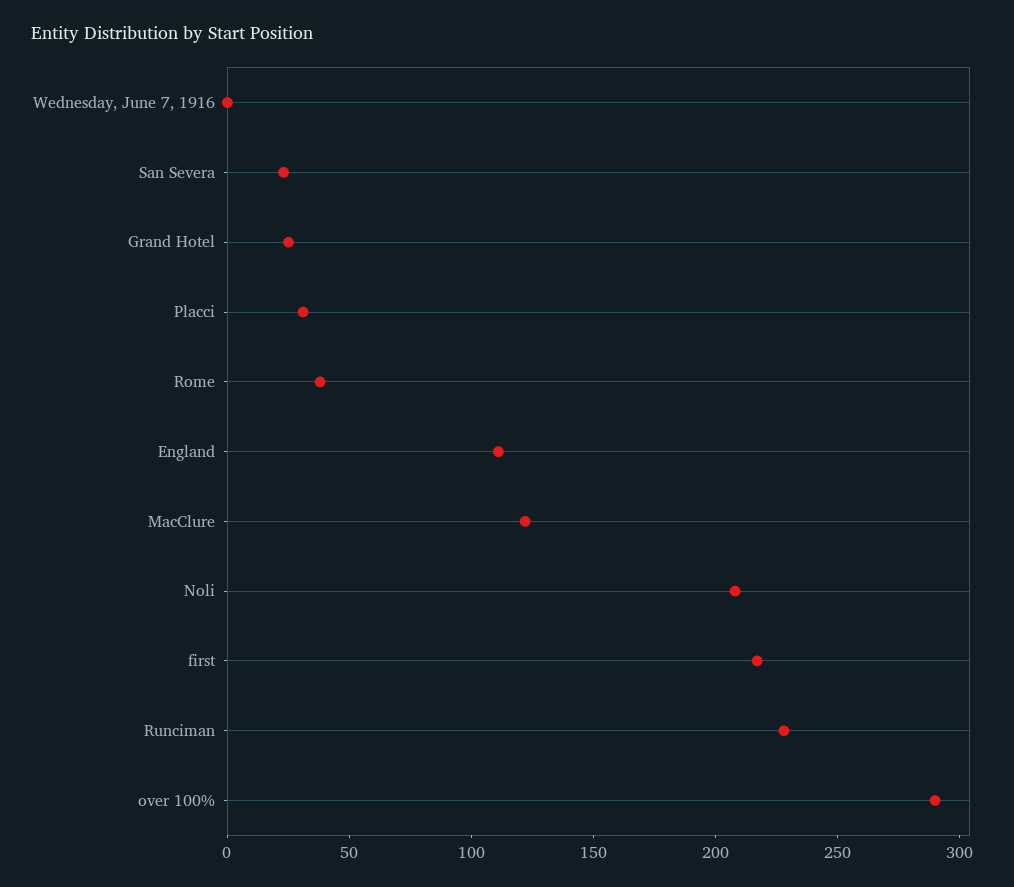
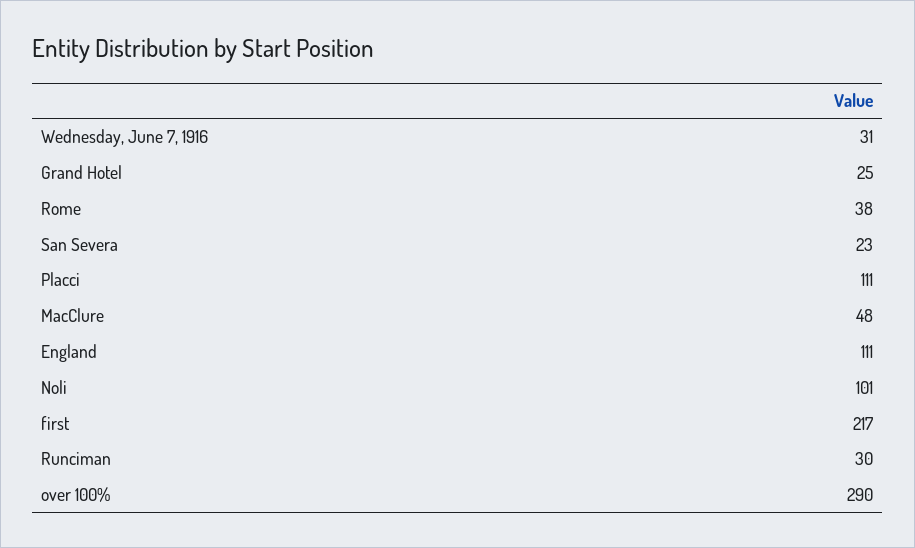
Wednesday, June 7, 1916: 0 -> 31
Placci: 30 -> 111
MacClure: 120 -> 48
Noli: 210 -> 101
Runciman: 230 -> 30

